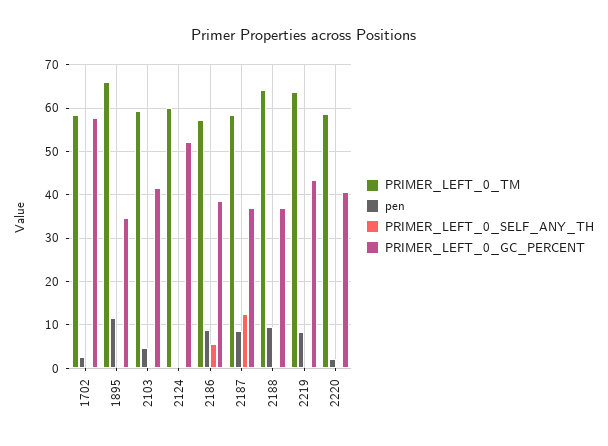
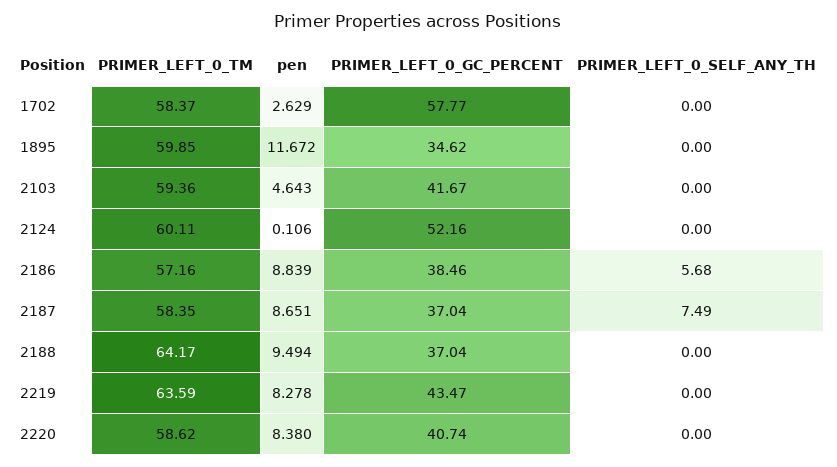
PRIMER_LEFT_0_TM, 1895: 66 -> 59.85
PRIMER_LEFT_0_SELF_ANY_TH, 2187: 12 -> 7.49
pen, 2220: 2 -> 8.38

